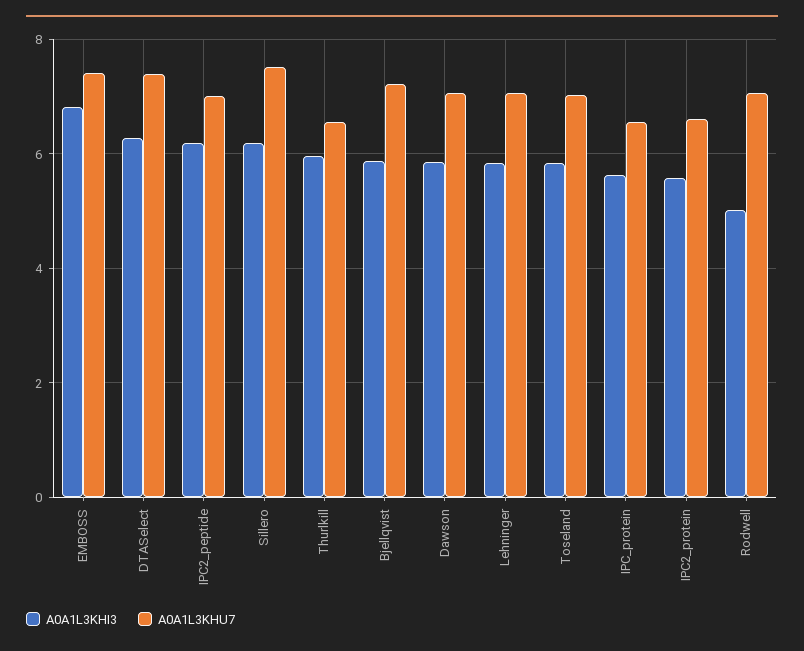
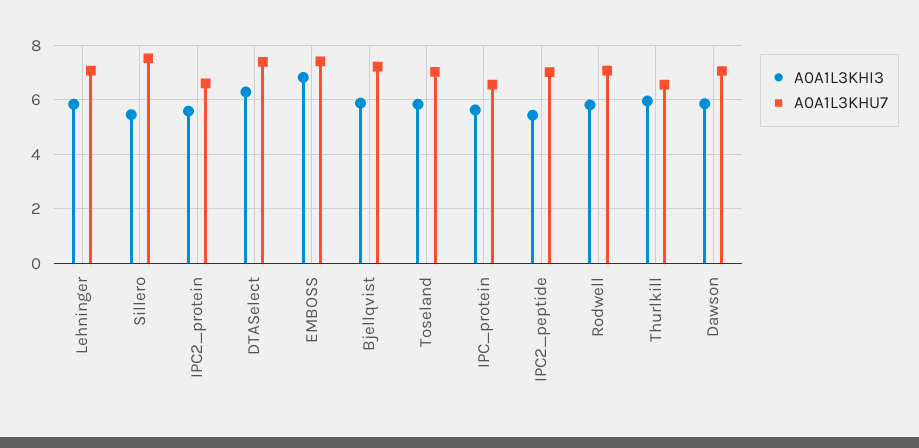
A0A1L3KHI3, IPC2_peptide: 6.2 -> 5.5
A0A1L3KHI3, Sillero: 6.2 -> 5.5
A0A1L3KHI3, Rodwell: 5 -> 5.75

